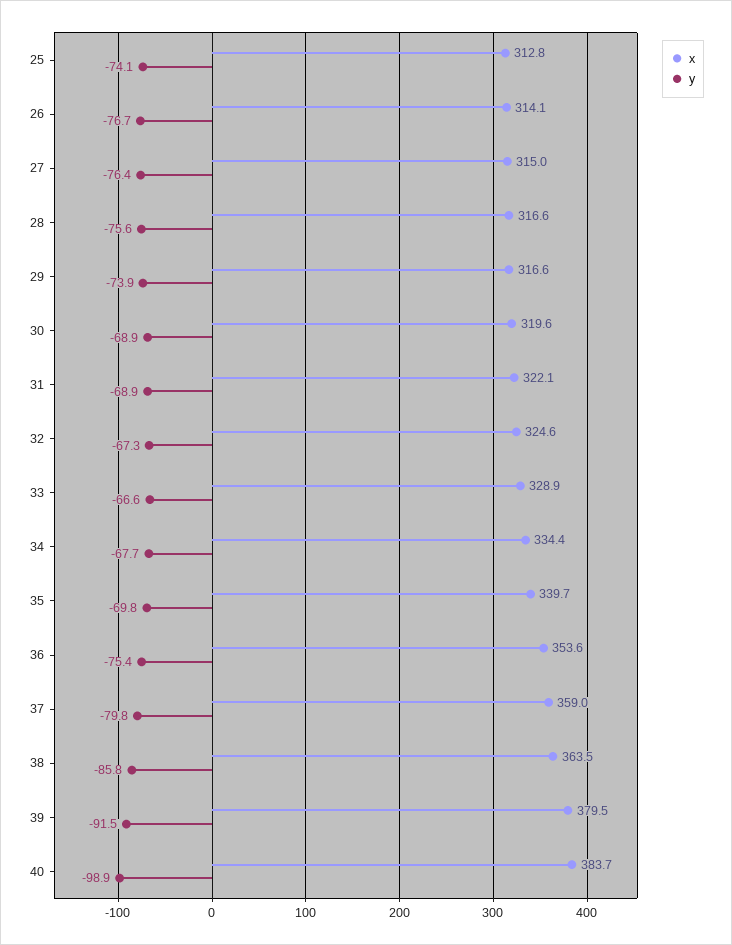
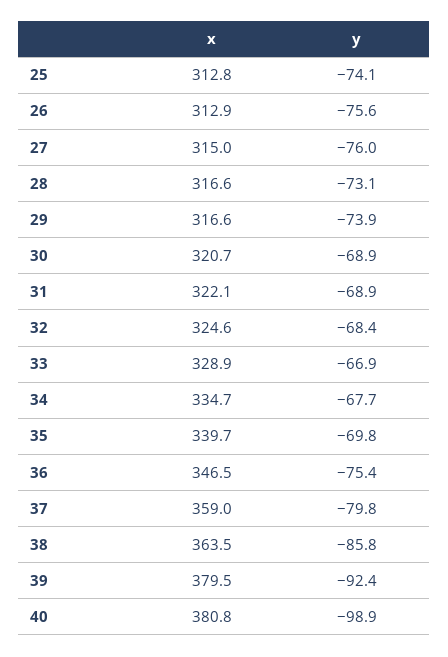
x, 26: 314.1 -> 312.9
y, 26: -76.7 -> -75.6
y, 27: -76.4 -> -76
y, 28: -75.6 -> -73.1
x, 30: 319.6 -> 320.7
y, 32: -67.3 -> -68.4
y, 33: -66.6 -> -66.9
x, 34: 334.4 -> 334.7
x, 36: 353.6 -> 346.5
y, 39: -91.5 -> -92.4
x, 40: 383.7 -> 380.8

